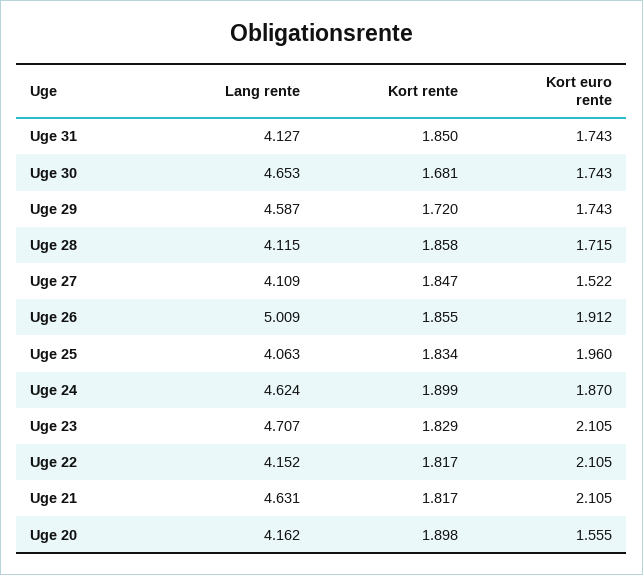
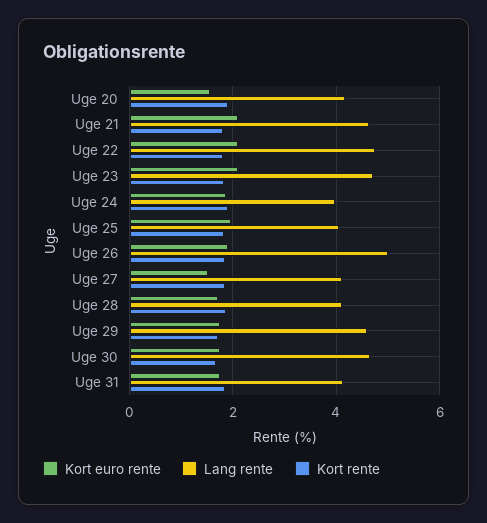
Lang rente, Uge 24: 4.624 -> 4
Lang rente, Uge 22: 4.152 -> 4.8

